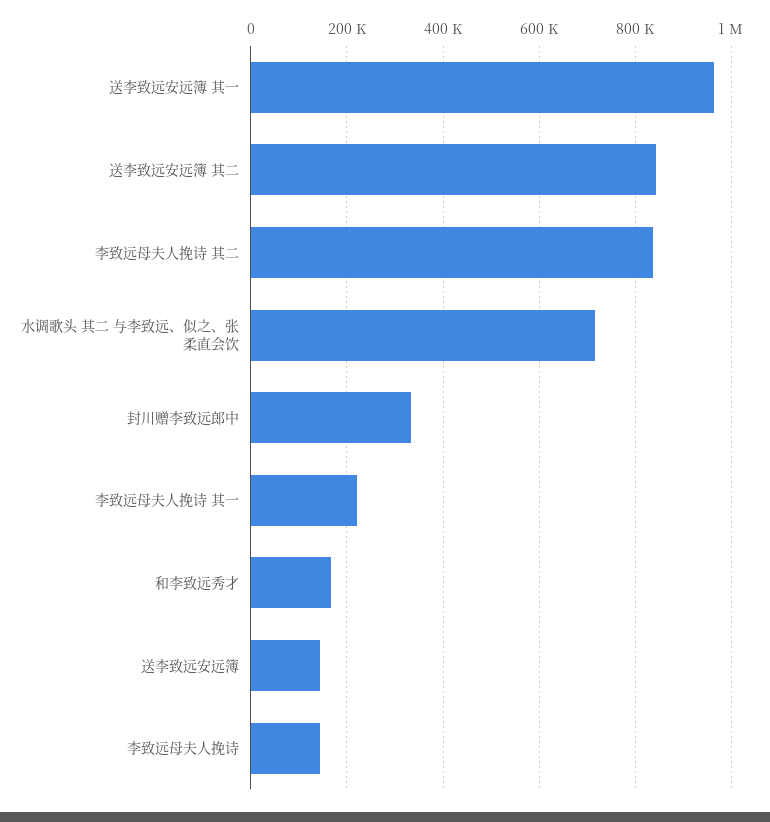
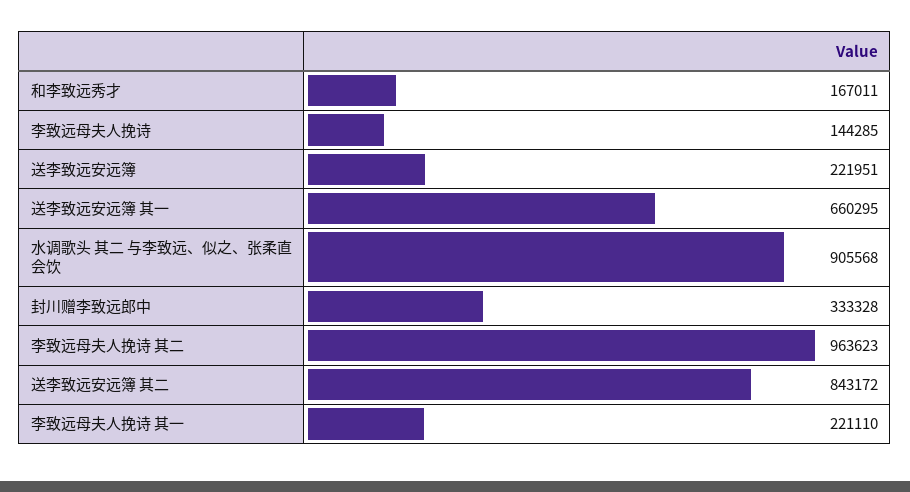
送李致远安远簿 其一: 960000 -> 660295
李致远母夫人挽诗 其二: 840000 -> 963623
水调歌头 其二 与李致远、似之、张柔直会饮: 720000 -> 905568
送李致远安远簿: 140000 -> 221951

